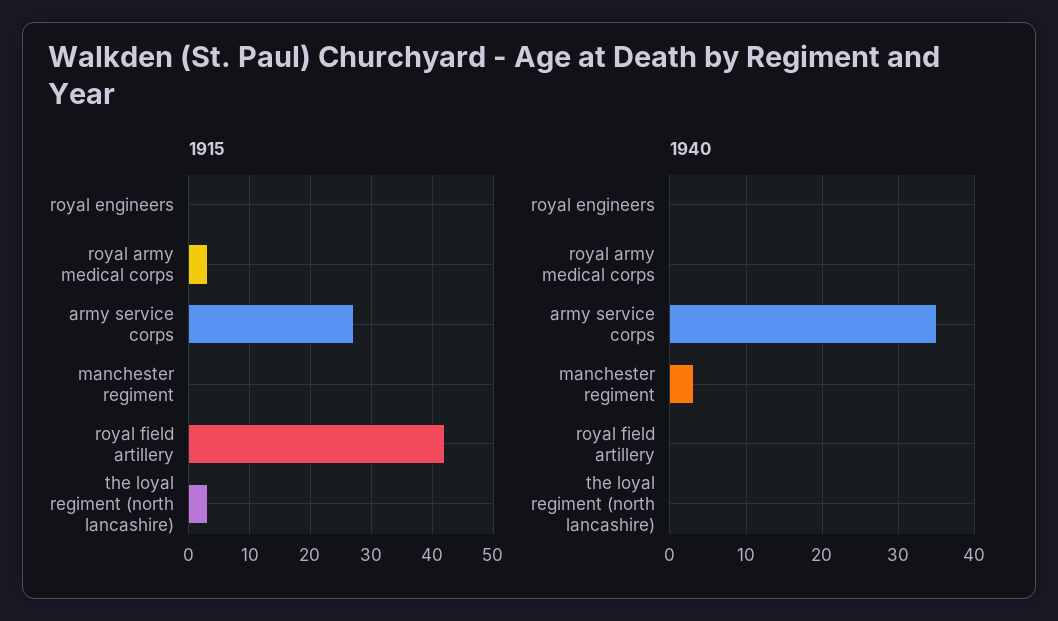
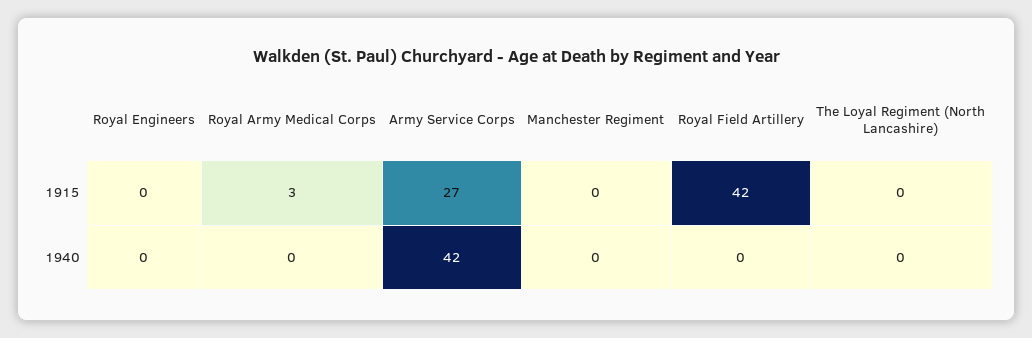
1915, the loyal regiment (north lancashire): 3 -> 0
1940, army service corps: 35 -> 42
1940, manchester regiment: 3 -> 0

